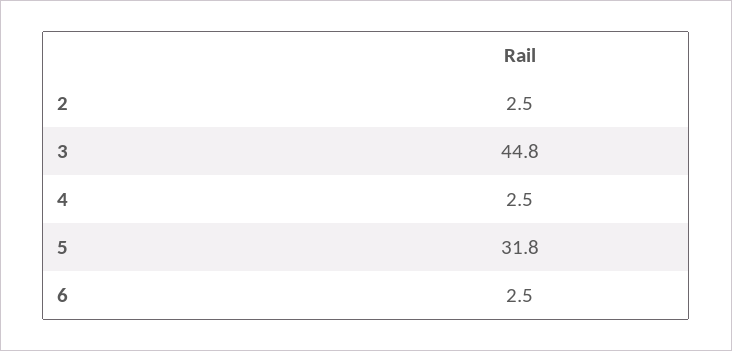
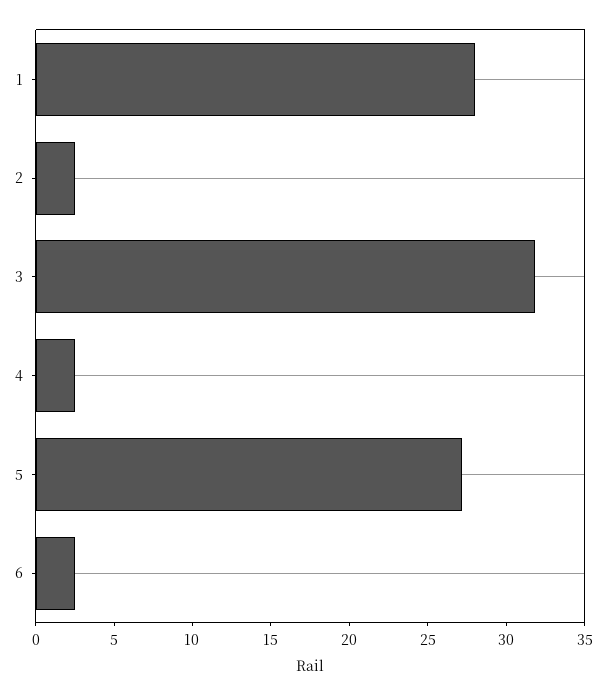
3: 44.8 -> 32
5: 31.8 -> 27
1: none -> 28

